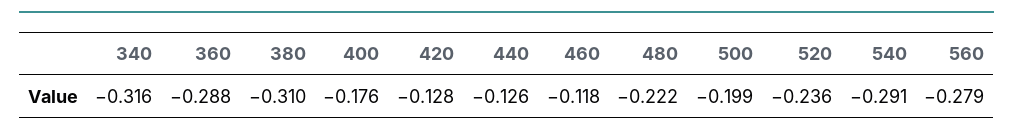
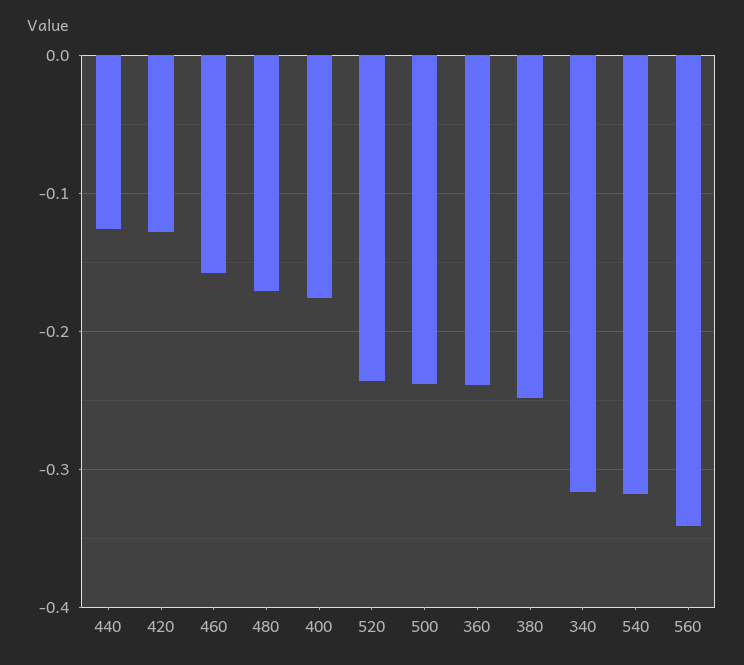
360: -0.288 -> -0.24
380: -0.31 -> -0.25
460: -0.118 -> -0.16
480: -0.222 -> -0.17
500: -0.199 -> -0.24
540: -0.291 -> -0.32
560: -0.279 -> -0.34

